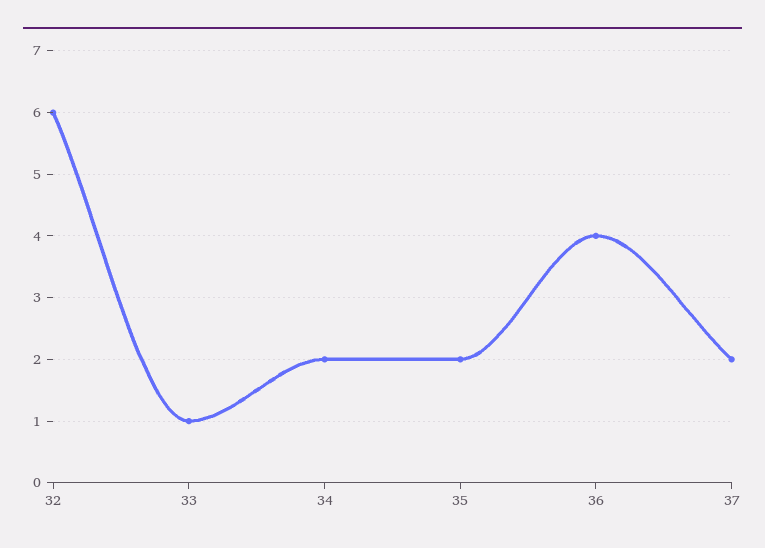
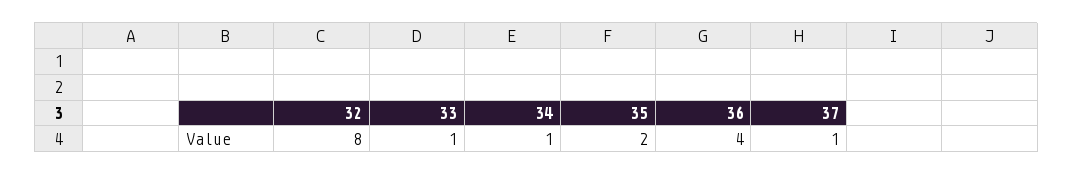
32: 6 -> 8
34: 2 -> 1
37: 2 -> 1

